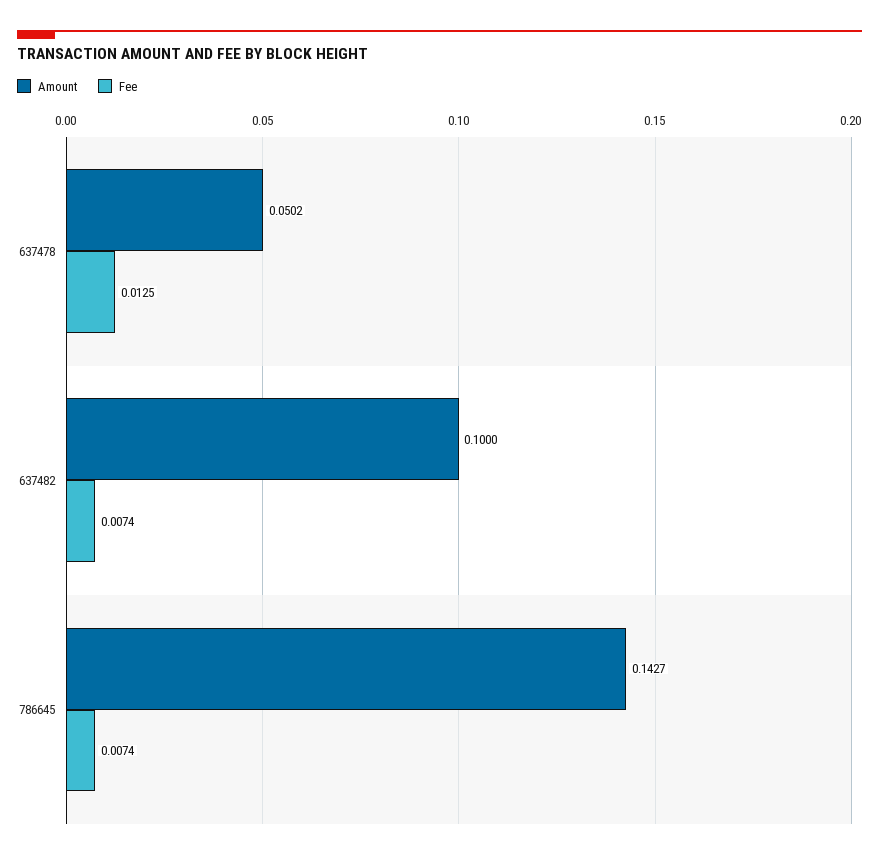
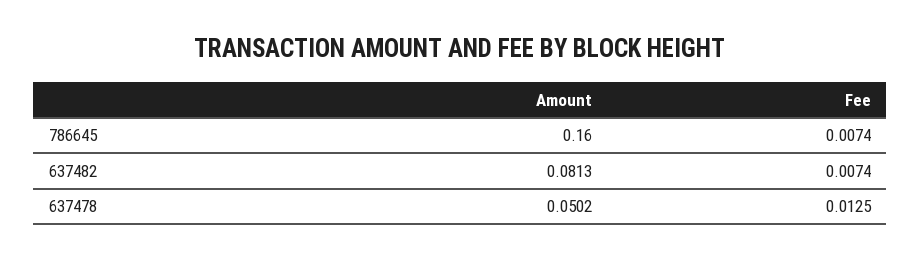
Amount, 637482: 0.1 -> 0.0813
Amount, 786645: 0.1427 -> 0.16

